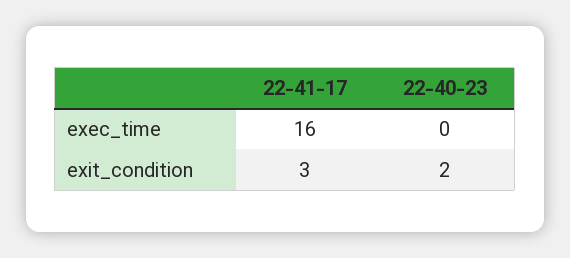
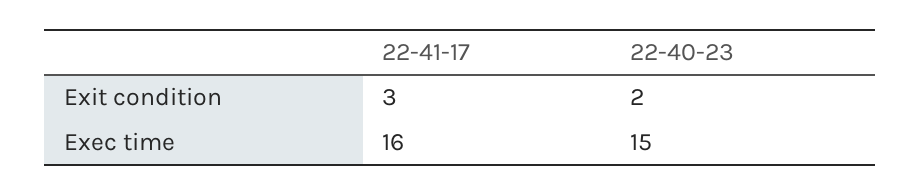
22-40-23, exec_time: 0 -> 15

